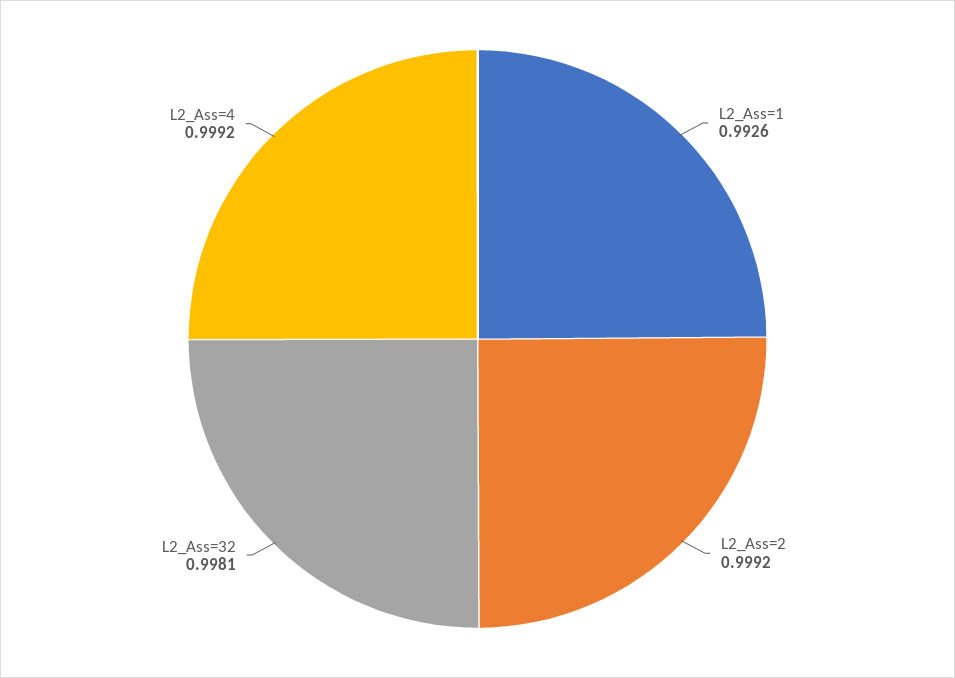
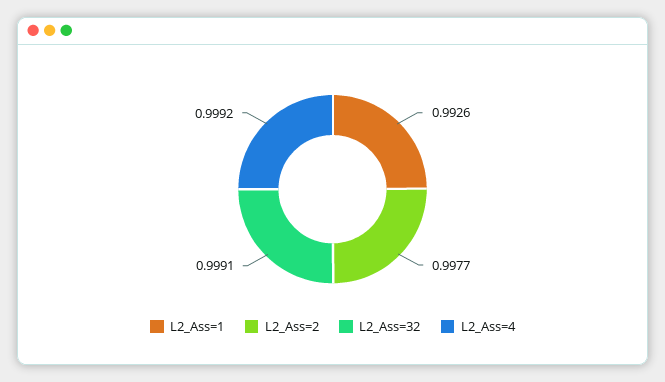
L2_Ass=2: 0.9992 -> 0.9977
L2_Ass=32: 0.9981 -> 0.9991

